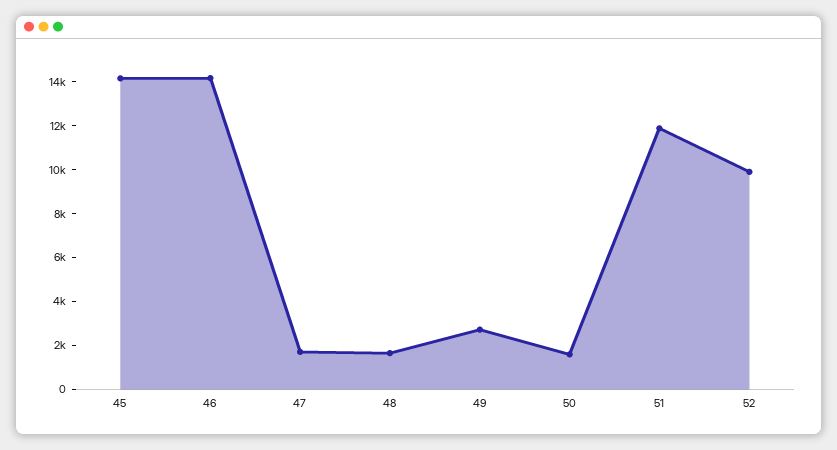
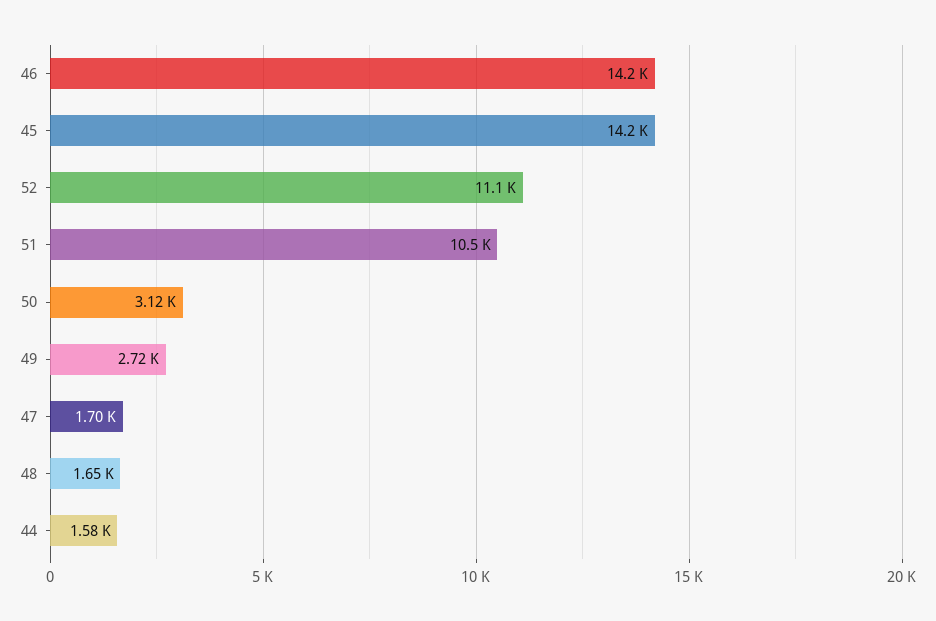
50: 1500 -> 3120
51: 12000 -> 10500
52: 10000 -> 11100
44: none -> 1580

